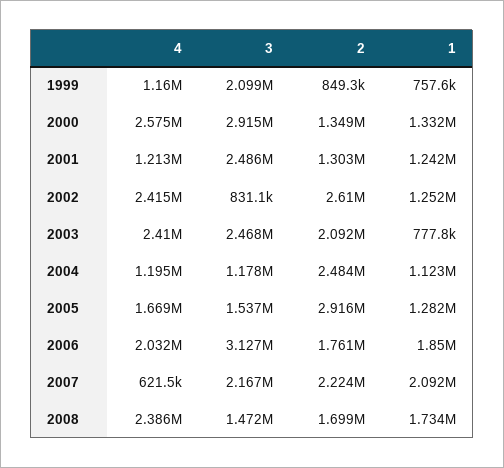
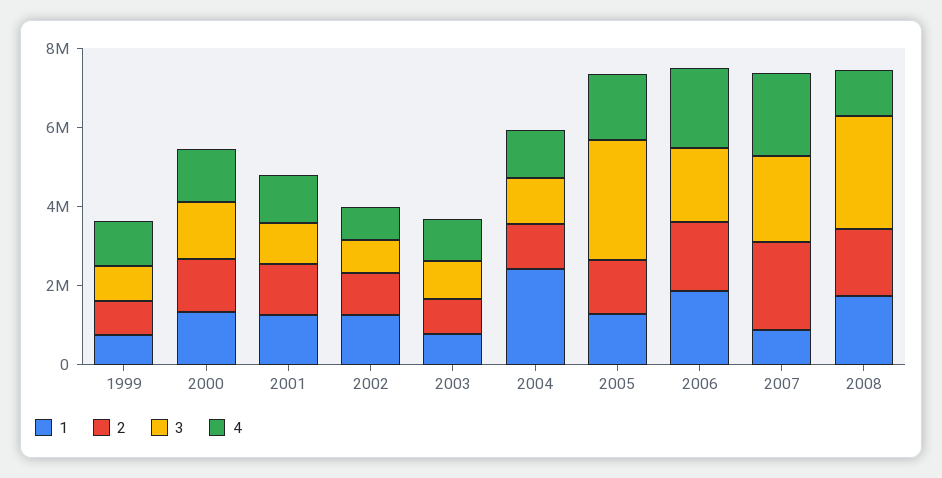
3, 1999: 2099000 -> 1000000
4, 2000: 2575000 -> 1500000
3, 2000: 2915000 -> 1500000
3, 2001: 2486000 -> 1000000
4, 2002: 2415000 -> 1000000
2, 2002: 2610000 -> 1000000
4, 2003: 2410000 -> 1000000
3, 2003: 2468000 -> 1000000
2, 2003: 2092000 -> 1000000
2, 2004: 2484000 -> 1000000
1, 2004: 1123000 -> 2500000
3, 2005: 1537000 -> 3000000
2, 2005: 2916000 -> 1500000
3, 2006: 3127000 -> 2000000
4, 2007: 621500 -> 2000000
1, 2007: 2092000 -> 1000000
4, 2008: 2386000 -> 1000000
3, 2008: 1472000 -> 3000000

